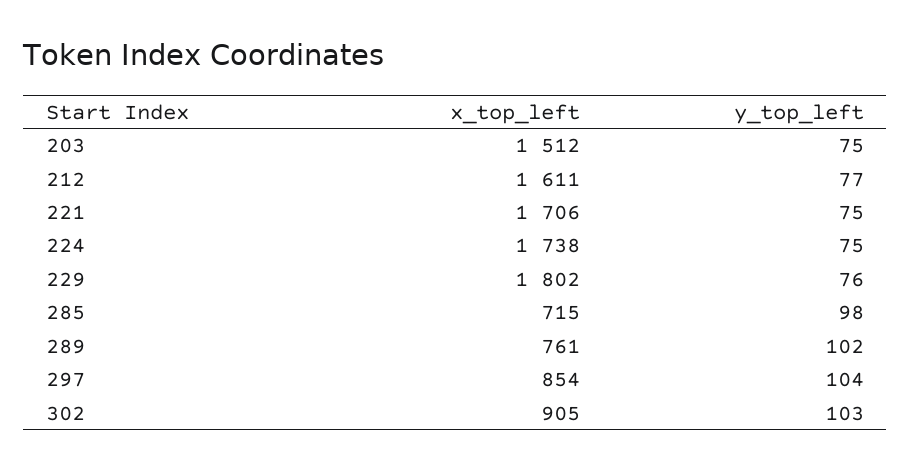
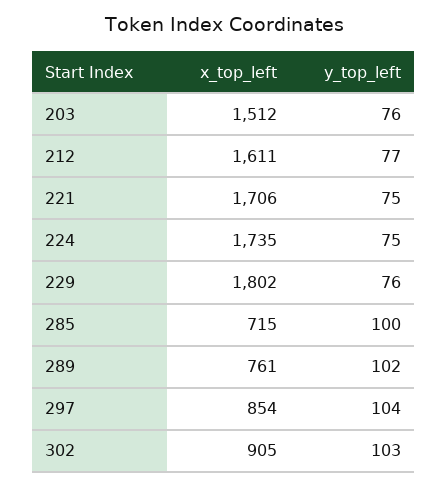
y_top_left, 203: 75 -> 76
x_top_left, 224: 1738 -> 1735
y_top_left, 285: 98 -> 100

